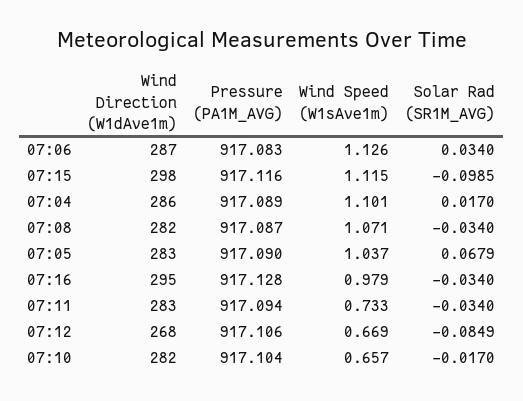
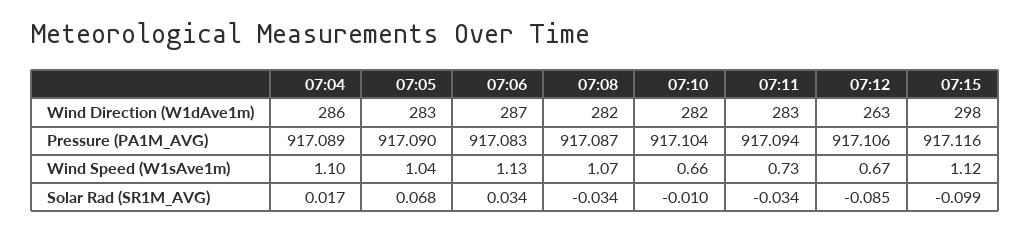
Wind Direction (W1dAve1m), 07:16: 295 -> none
Pressure (PA1M_AVG), 07:16: 917.128 -> none
Wind Speed (W1sAve1m), 07:16: 0.979 -> none
Solar Rad (SR1M_AVG), 07:16: -0.034 -> none
Wind Direction (W1dAve1m), 07:12: 268 -> 263
Solar Rad (SR1M_AVG), 07:10: -0.017 -> -0.01

